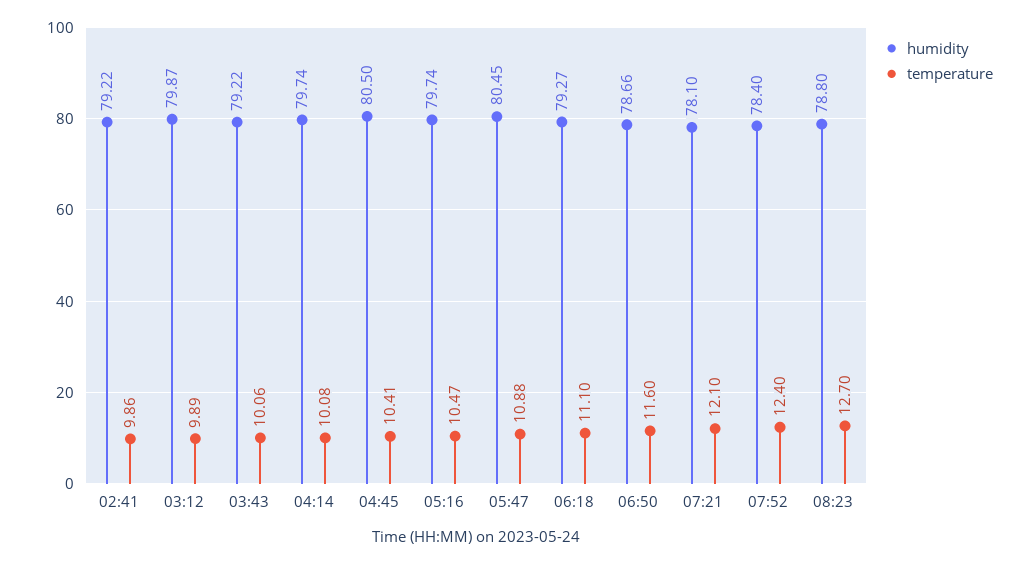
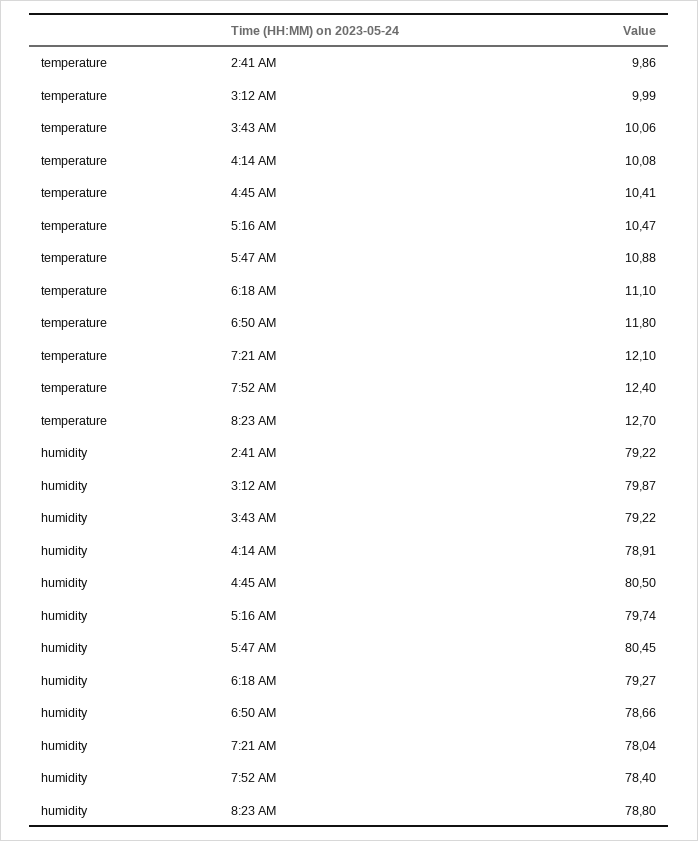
temperature, 03:12: 9.89 -> 9.99
humidity, 04:14: 79.74 -> 78.91
temperature, 06:50: 11.6 -> 11.8
humidity, 07:21: 78.1 -> 78.04

